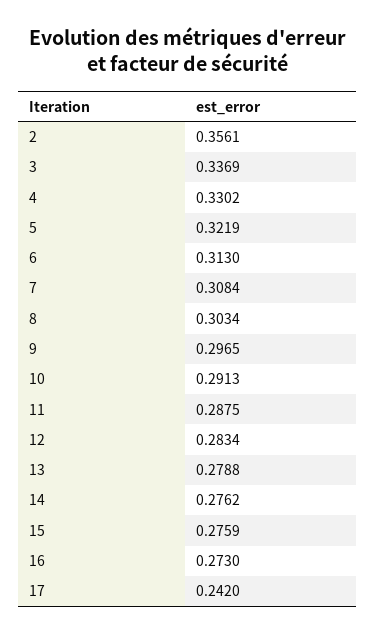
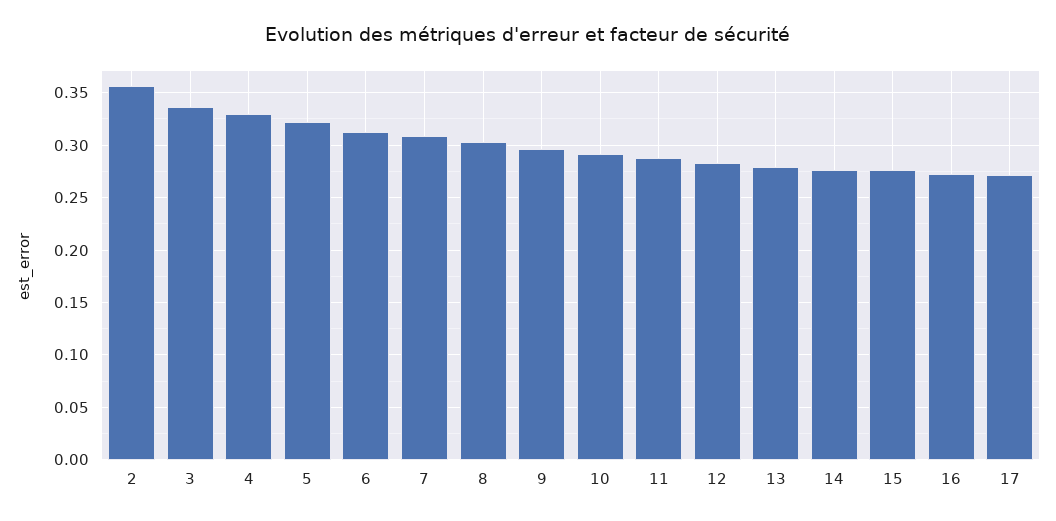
17: 0.242 -> 0.27

